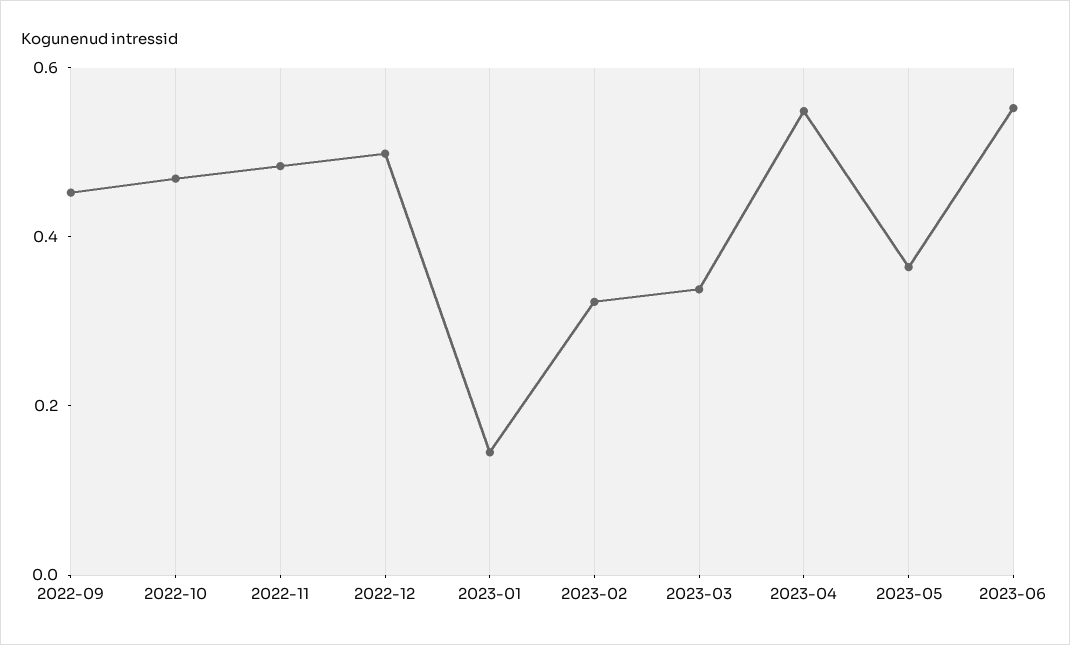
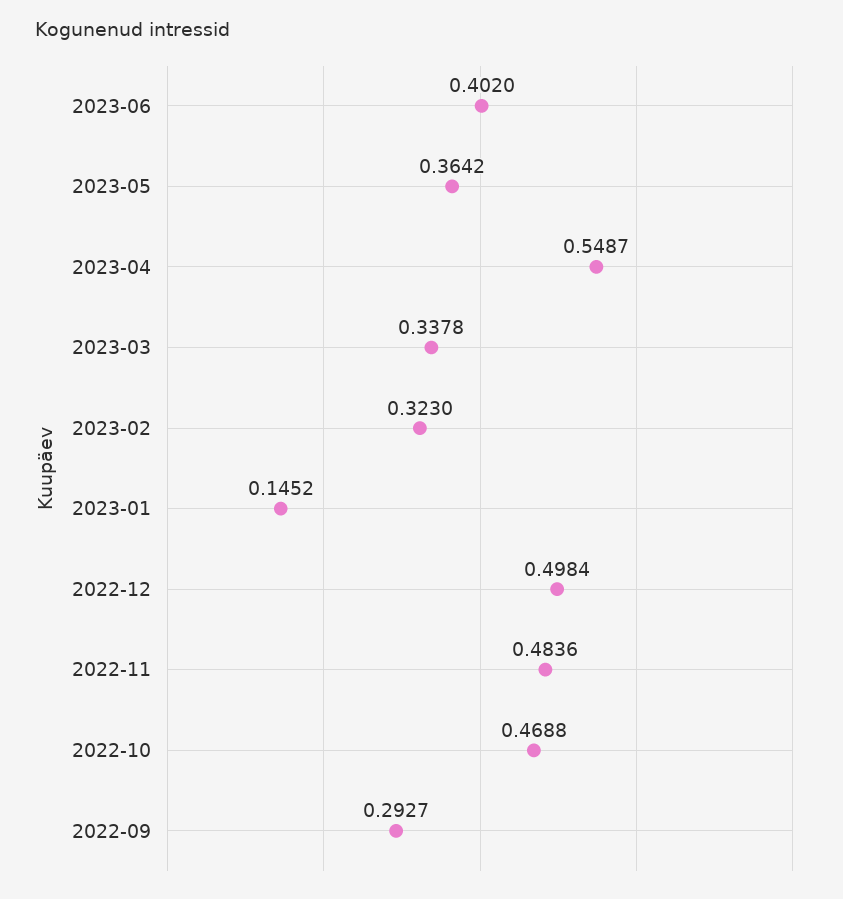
2022-09: 0.45 -> 0.2927
2023-06: 0.55 -> 0.402

